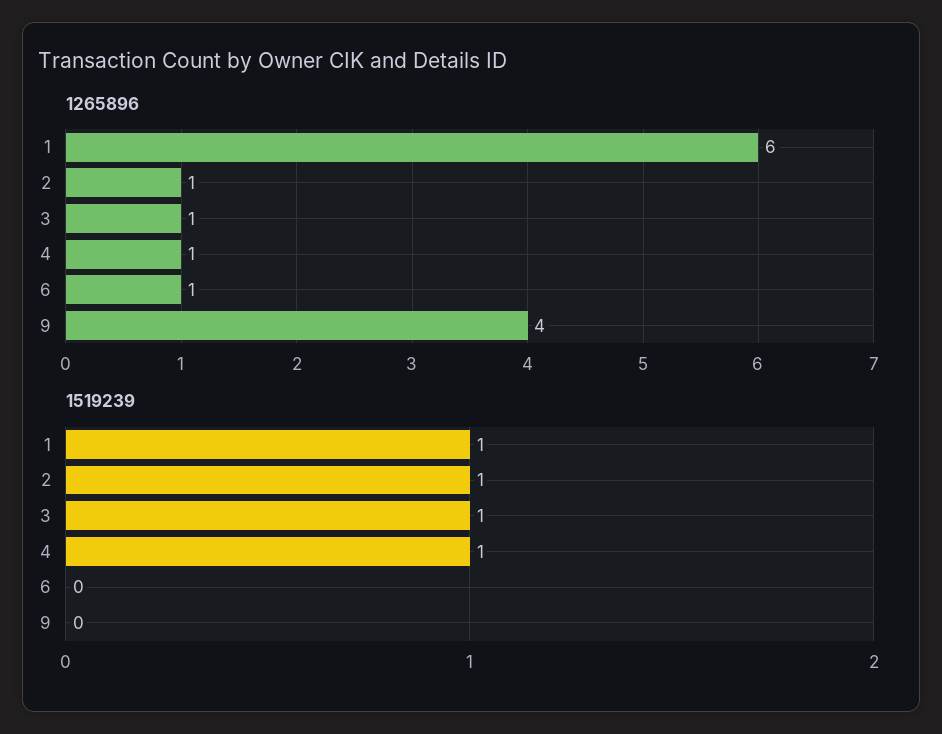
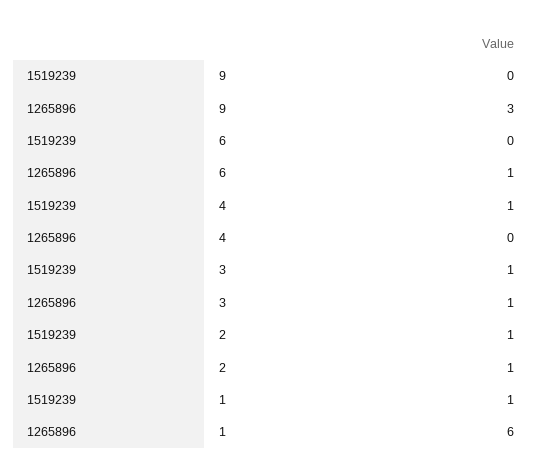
1265896, 4: 1 -> 0
1265896, 9: 4 -> 3

